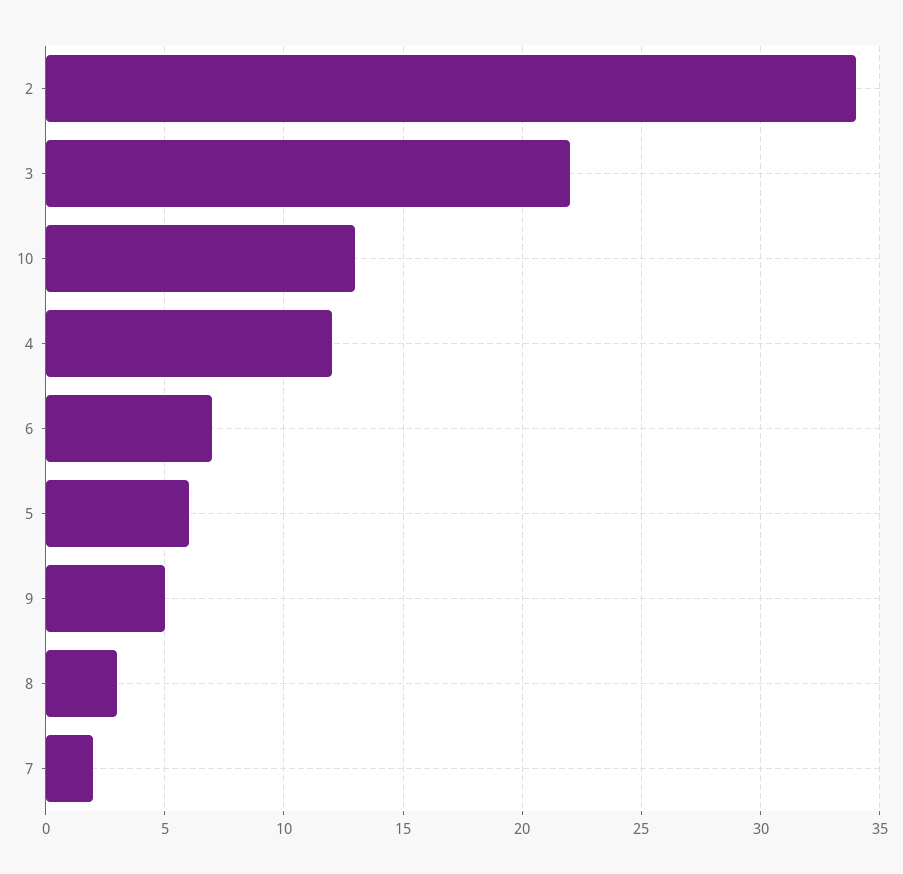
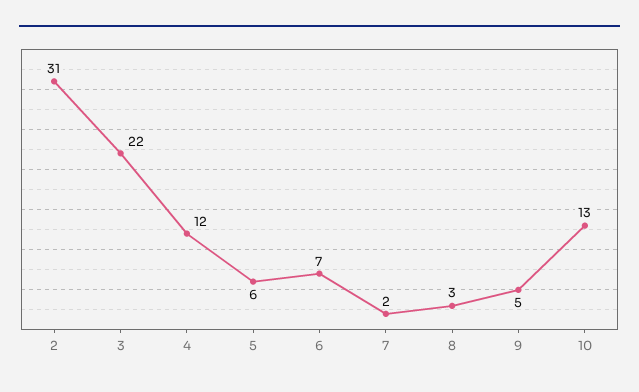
2: 34 -> 31

